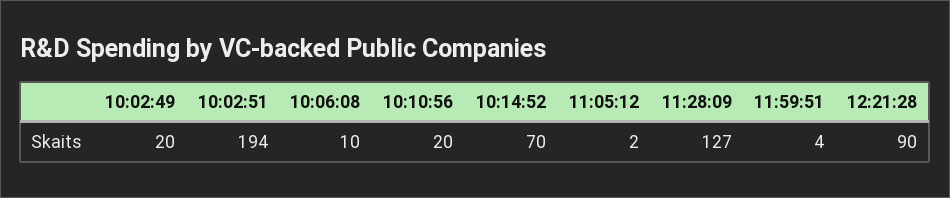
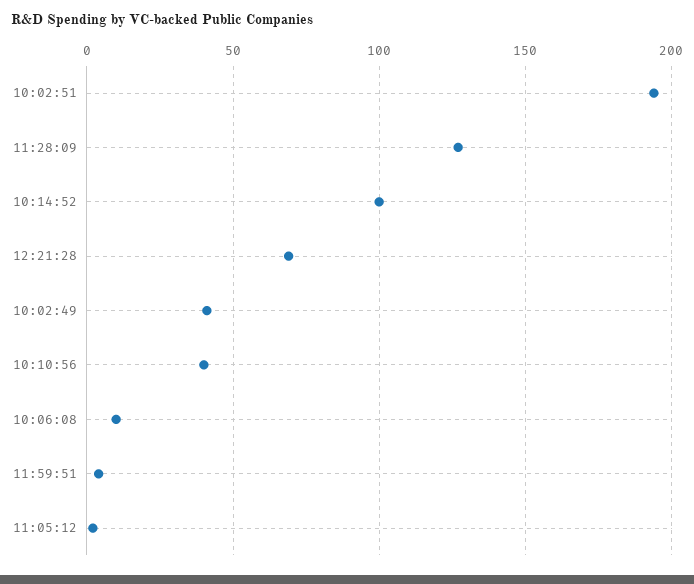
10:02:49: 20 -> 40
10:10:56: 20 -> 40
10:14:52: 70 -> 100
12:21:28: 90 -> 70

